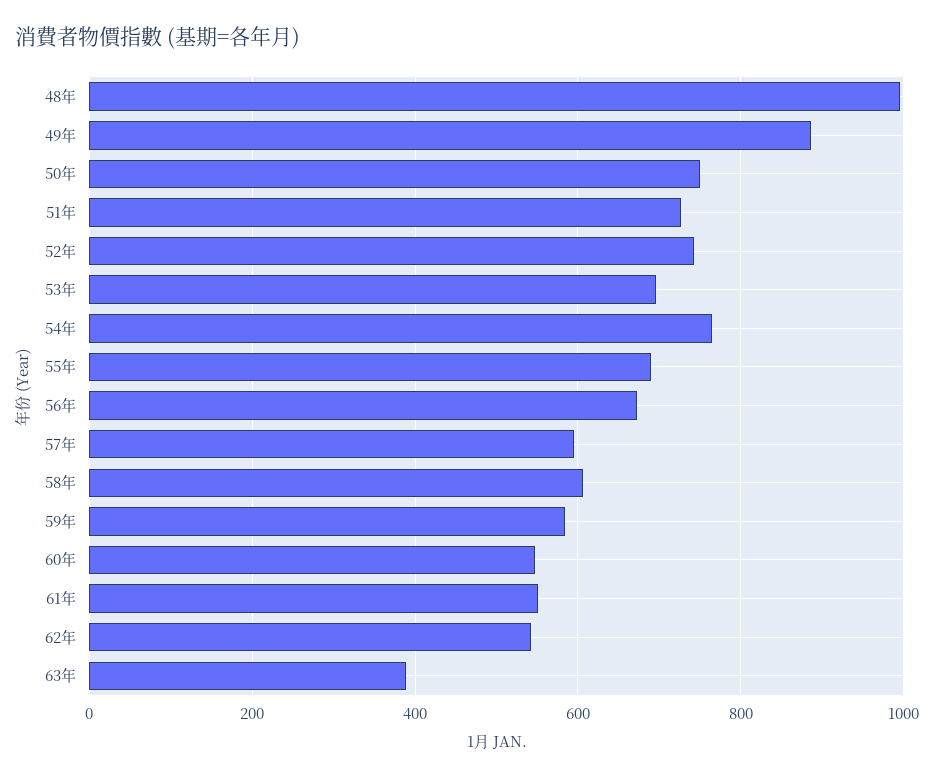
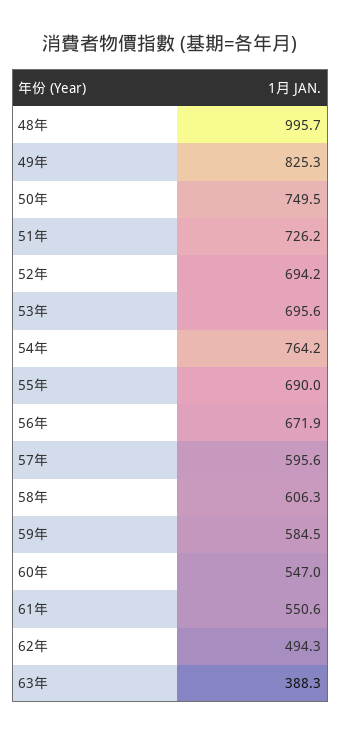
49年: 880 -> 825.3
52年: 740 -> 694.2
62年: 540 -> 494.3

